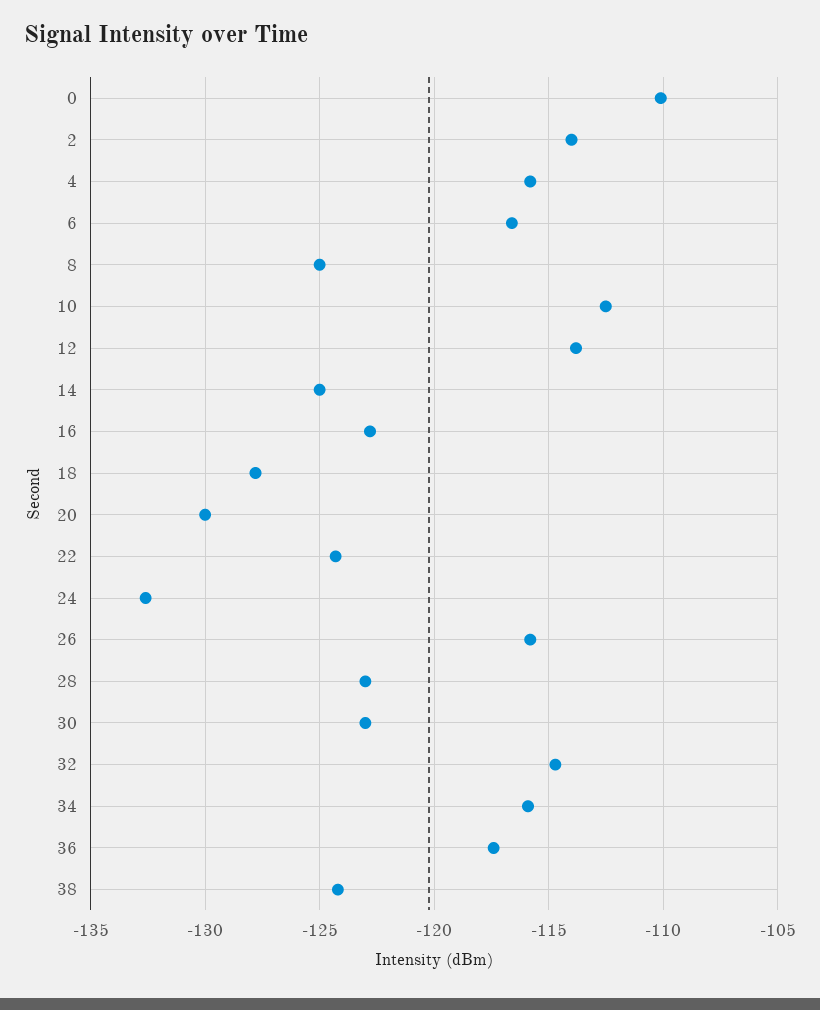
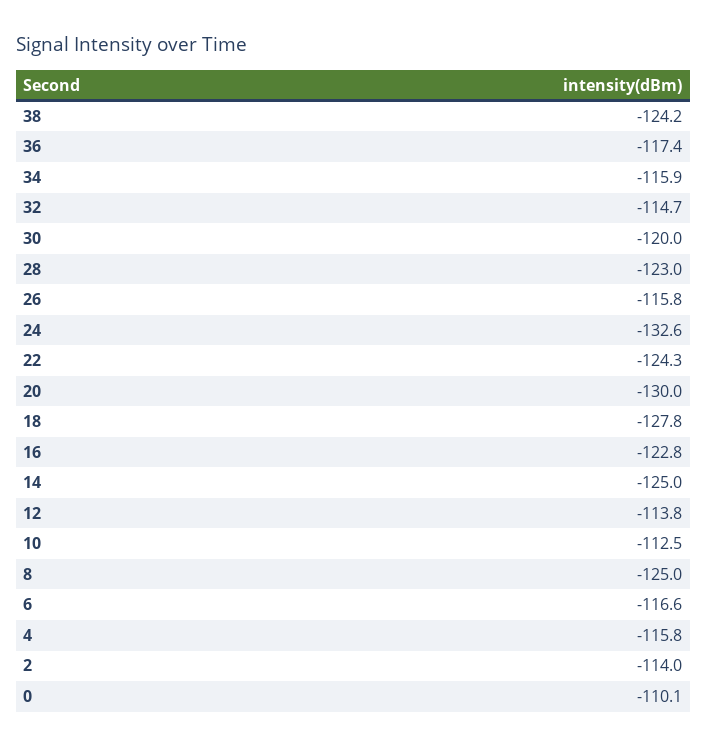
30: -123 -> -120

